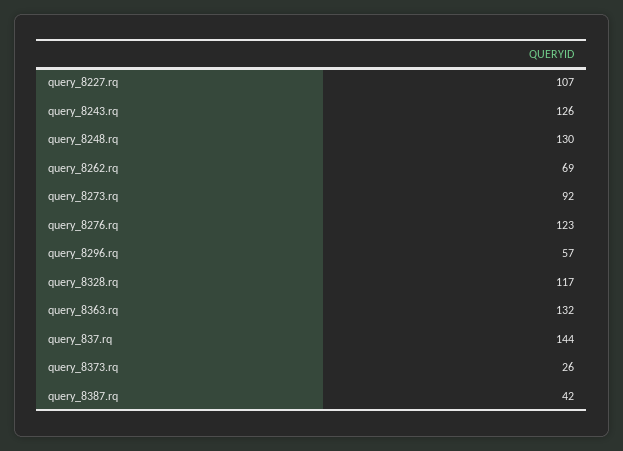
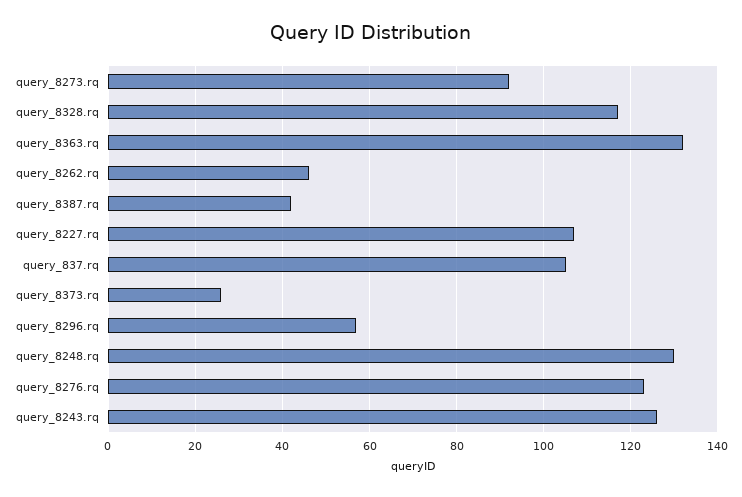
query_8262.rq: 69 -> 45
query_837.rq: 144 -> 105

